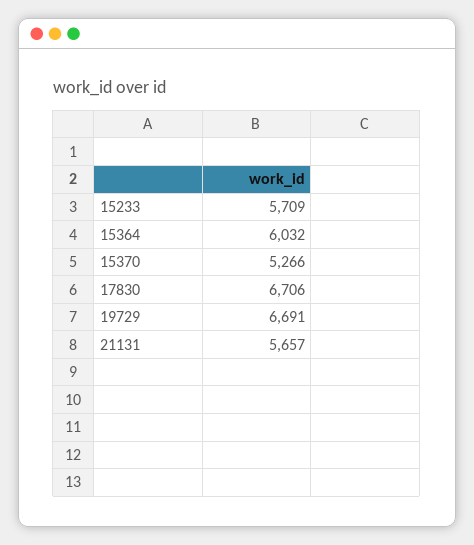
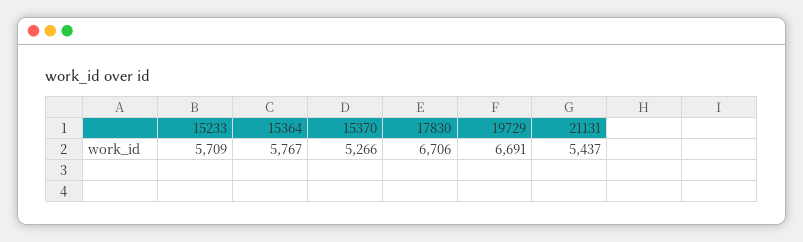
15364: 6032 -> 5767
21131: 5657 -> 5437

